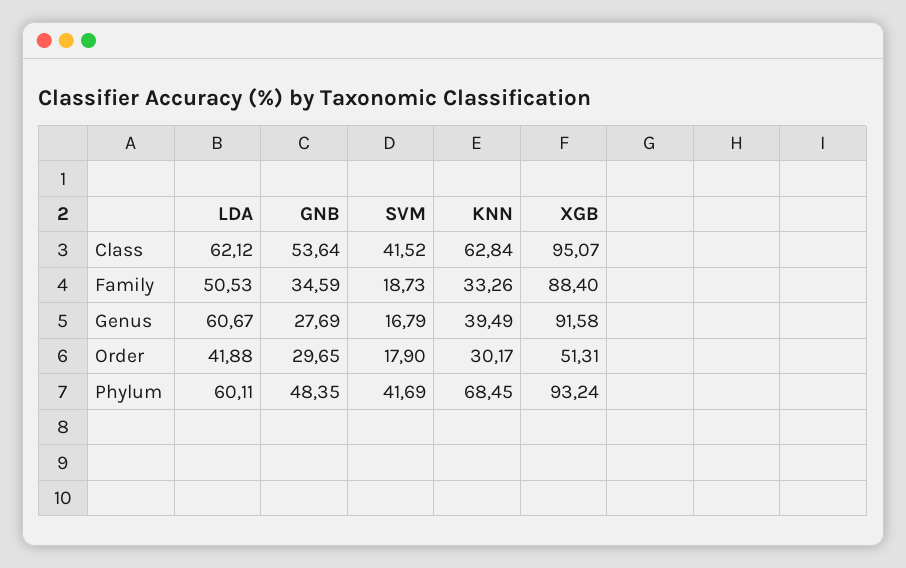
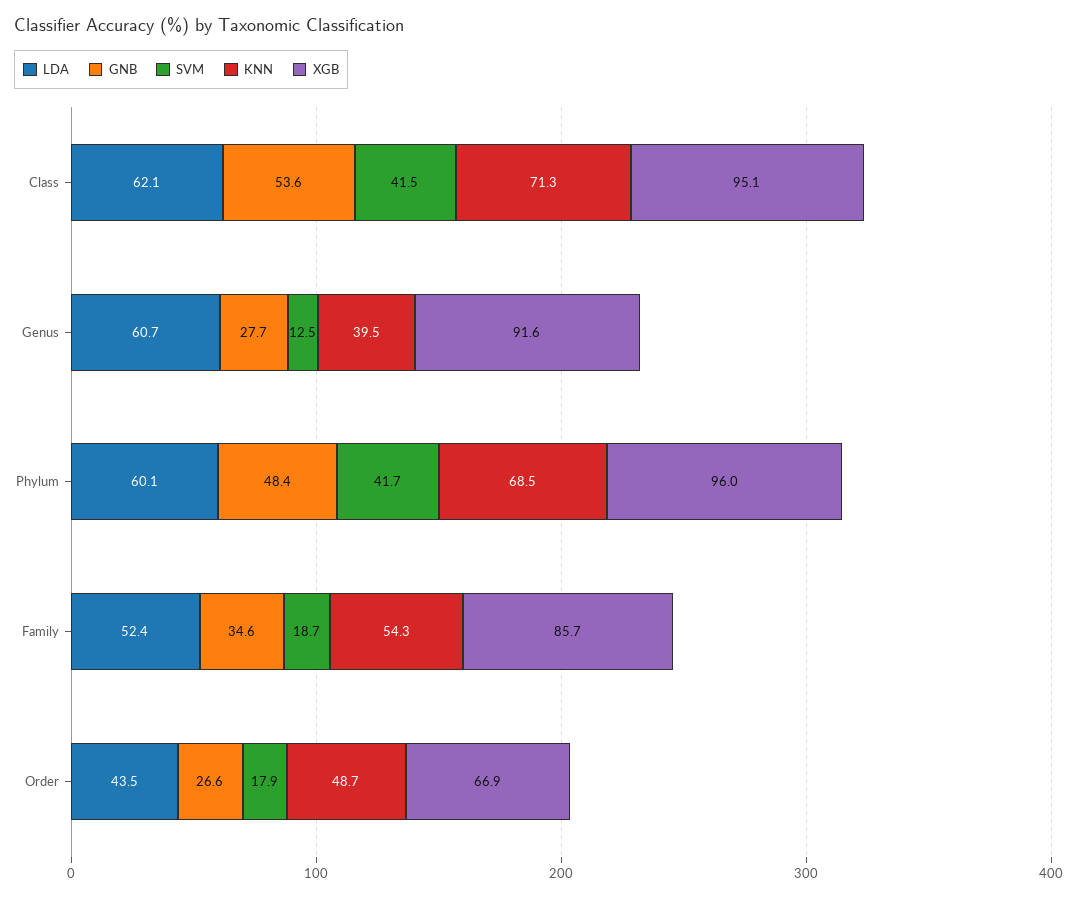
KNN, Class: 62.84 -> 71.3
LDA, Family: 50.53 -> 52.4
KNN, Family: 33.26 -> 54.3
XGB, Family: 88.4 -> 85.7
SVM, Genus: 16.79 -> 12.5
LDA, Order: 41.88 -> 43.5
GNB, Order: 29.65 -> 26.6
KNN, Order: 30.17 -> 48.7
XGB, Order: 51.31 -> 66.9
XGB, Phylum: 93.24 -> 96

